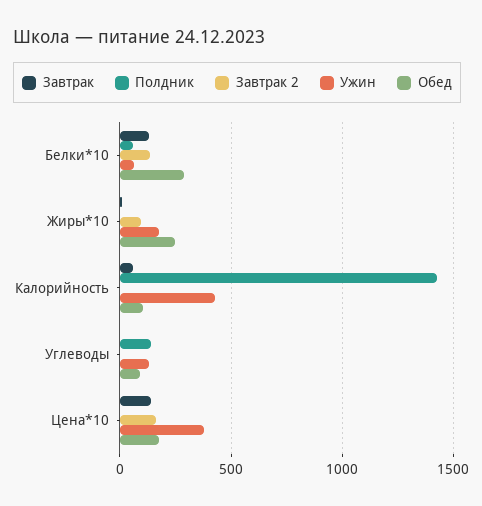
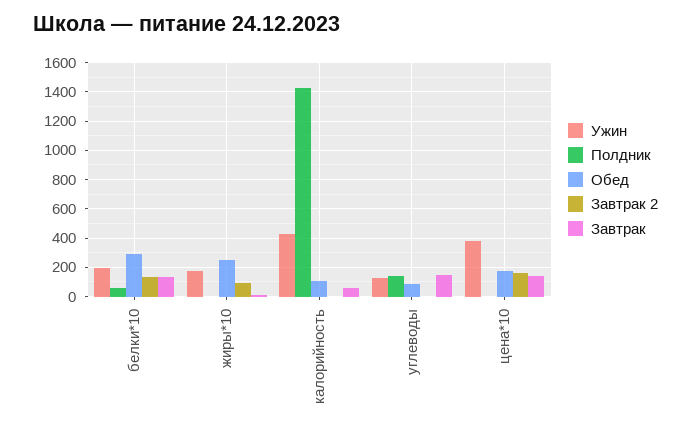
Ужин, Белки*10: 50 -> 200
Завтрак, Углеводы: 0 -> 150

